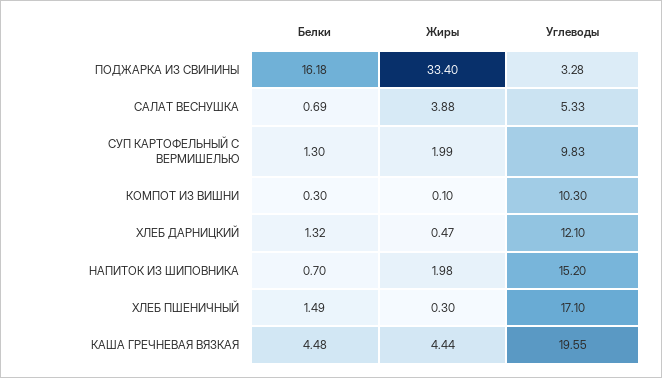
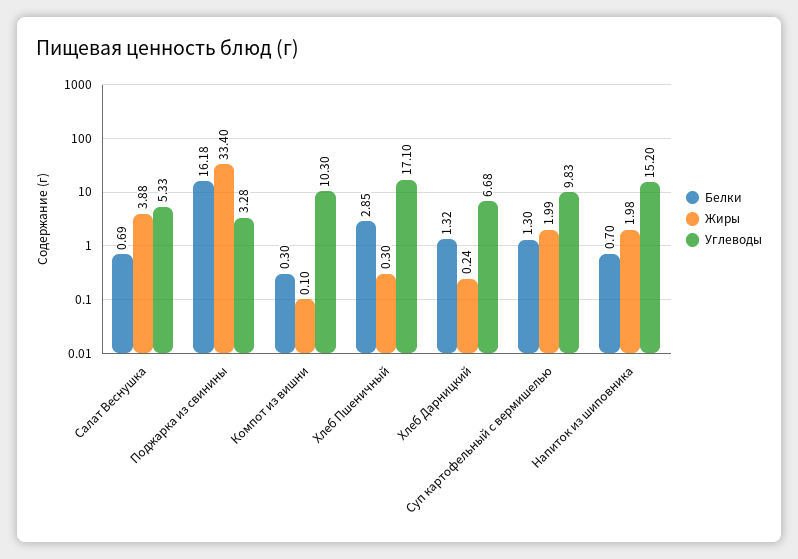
Жиры, ХЛЕБ ДАРНИЦКИЙ: 0.47 -> 0.24
Углеводы, ХЛЕБ ДАРНИЦКИЙ: 12.1 -> 6.68
Белки, ХЛЕБ ПШЕНИЧНЫЙ: 1.49 -> 2.85
Белки, КАША ГРЕЧНЕВАЯ ВЯЗКАЯ: 4.48 -> none
Жиры, КАША ГРЕЧНЕВАЯ ВЯЗКАЯ: 4.44 -> none
Углеводы, КАША ГРЕЧНЕВАЯ ВЯЗКАЯ: 19.55 -> none

